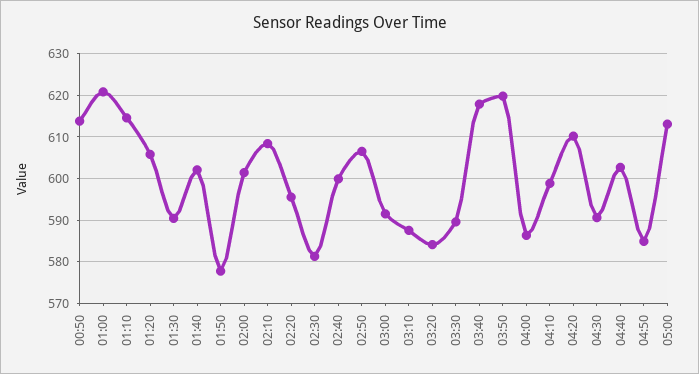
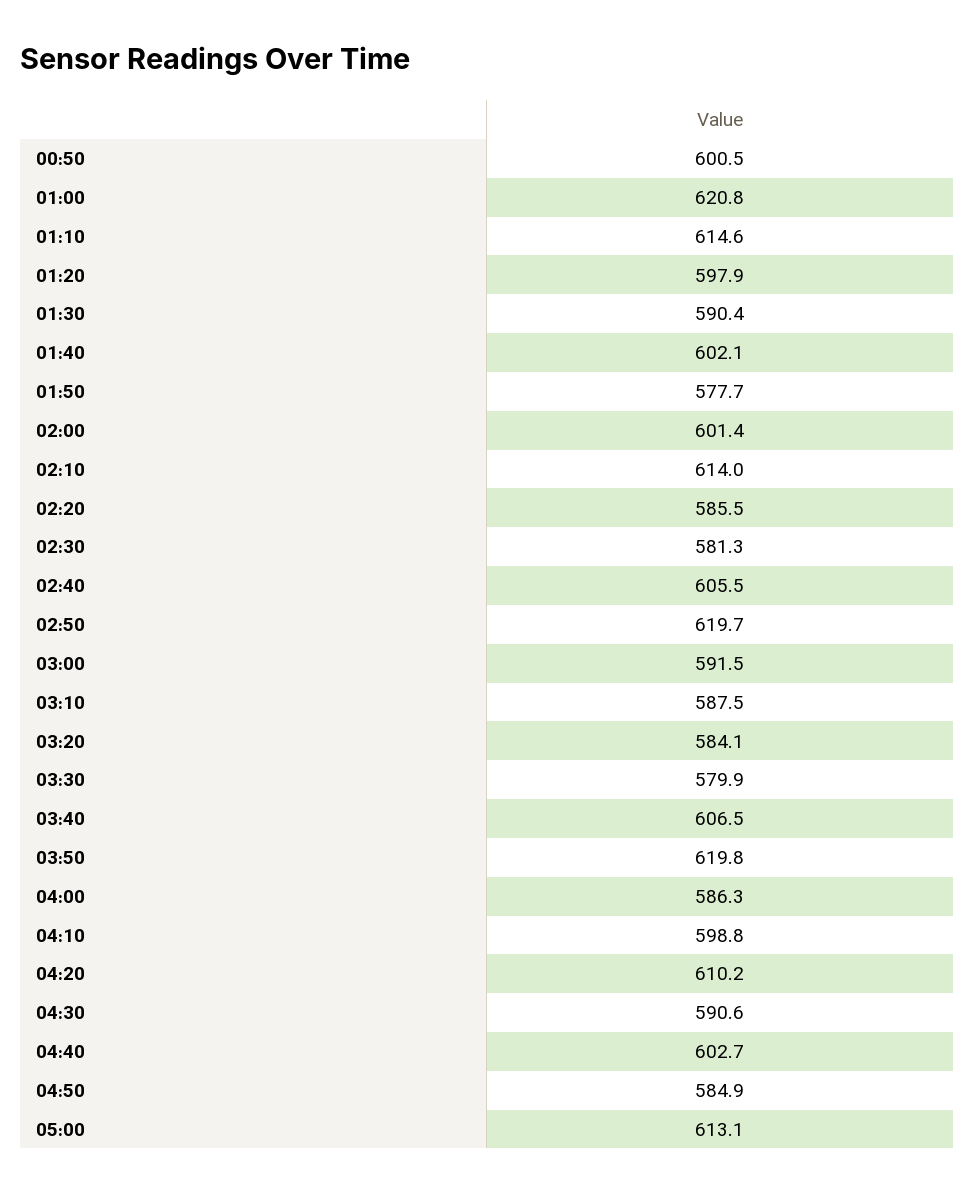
00:50: 614 -> 600.5
01:20: 606 -> 597.9
02:10: 608 -> 614
02:20: 596 -> 585.5
02:40: 600 -> 605.5
02:50: 606 -> 619.7
03:30: 590 -> 579.9
03:40: 618 -> 606.5

